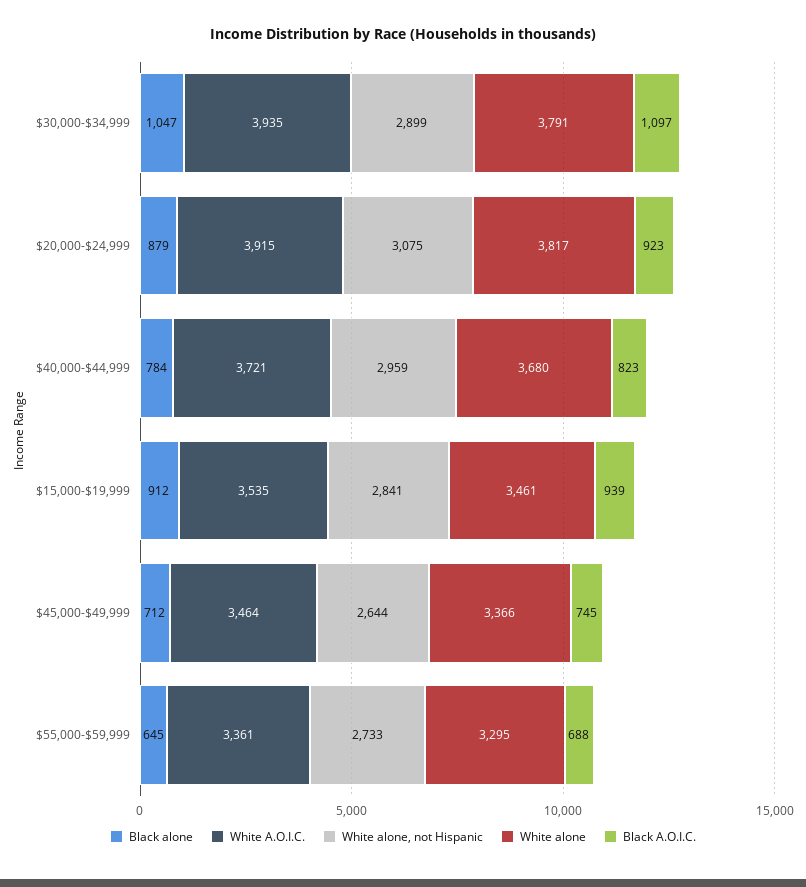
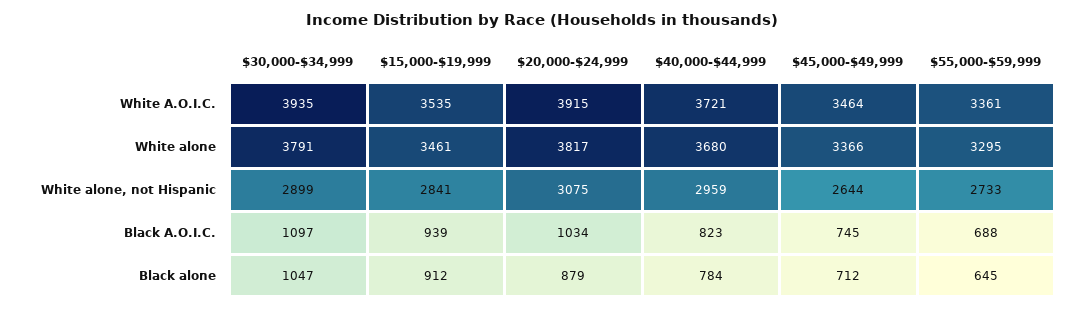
Black A.O.I.C., $20,000-$24,999: 923 -> 1034

